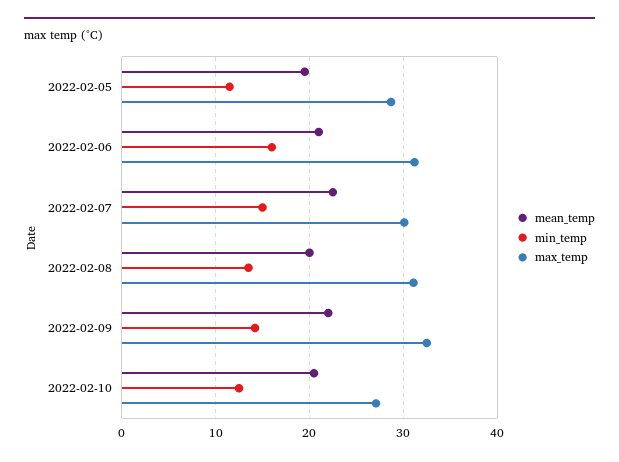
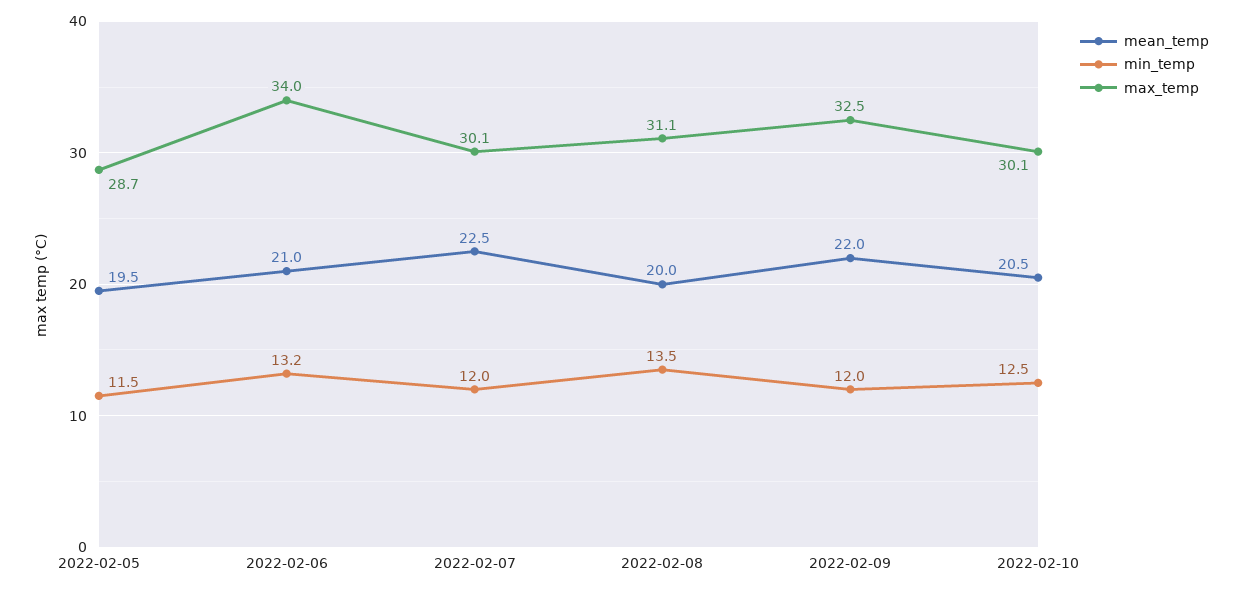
min_temp, 2022-02-06: 16 -> 13.2
max_temp, 2022-02-06: 31 -> 34
min_temp, 2022-02-07: 15 -> 12
min_temp, 2022-02-09: 14 -> 12
max_temp, 2022-02-10: 27 -> 30.1

